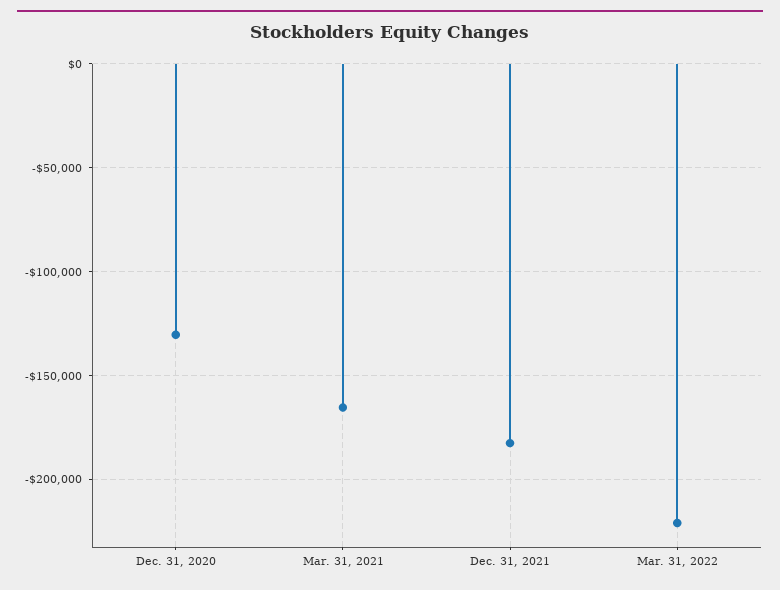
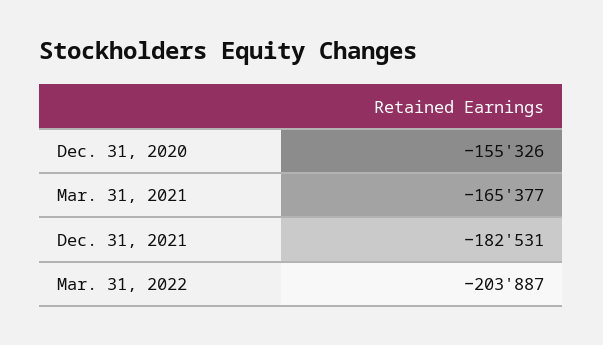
Dec. 31, 2020: -130000 -> -155326
Mar. 31, 2022: -220000 -> -203887

